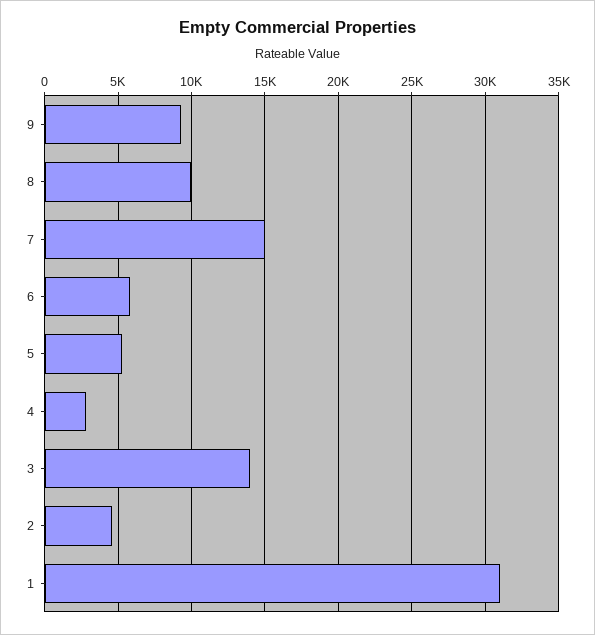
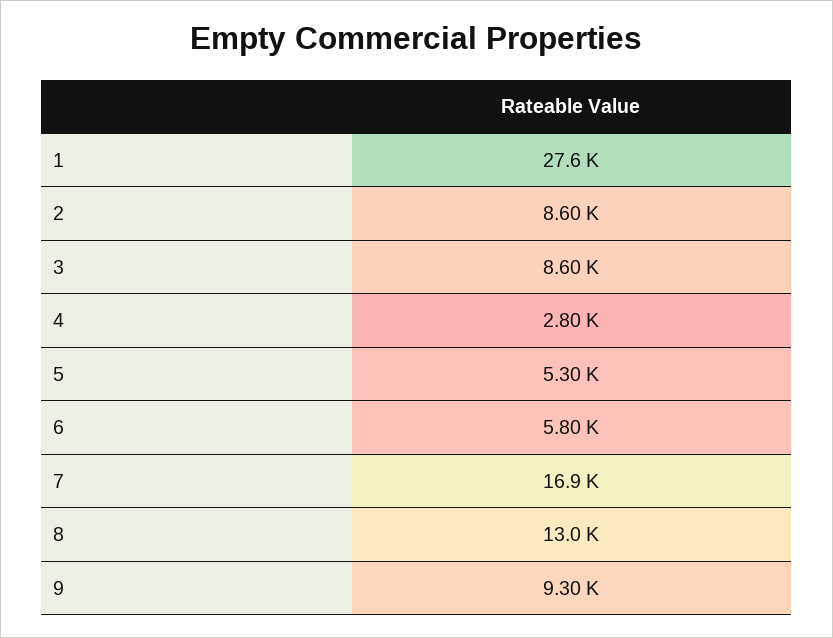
8: 10000 -> 13000
7: 15000 -> 16900
3: 14000 -> 8600
2: 4500 -> 8600
1: 31000 -> 27600

